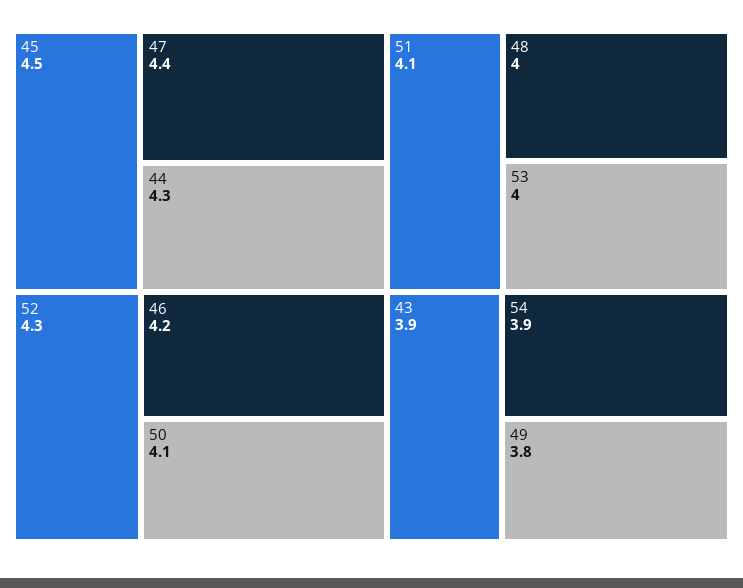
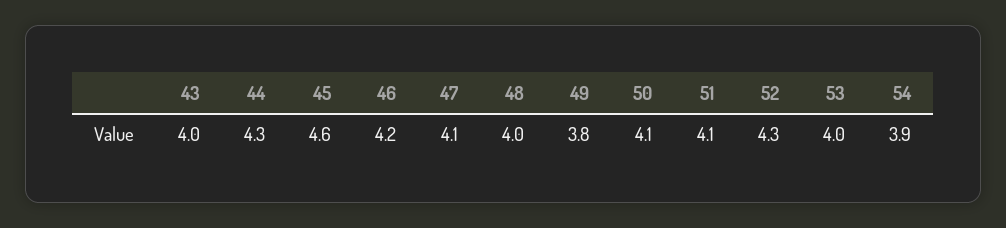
45: 4.5 -> 4.6
47: 4.4 -> 4.1
43: 3.9 -> 4

